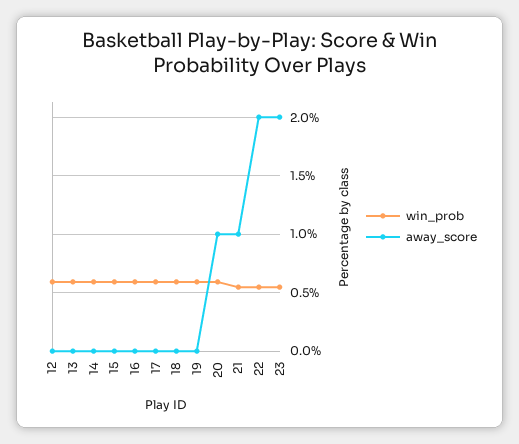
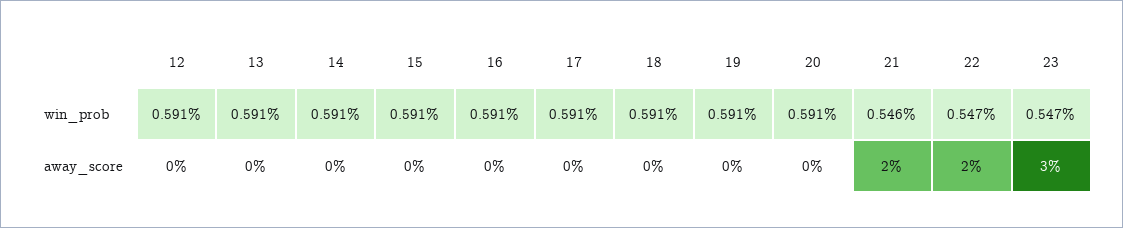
away_score, 20: 1 -> 0
away_score, 21: 1 -> 2
away_score, 23: 2 -> 3

